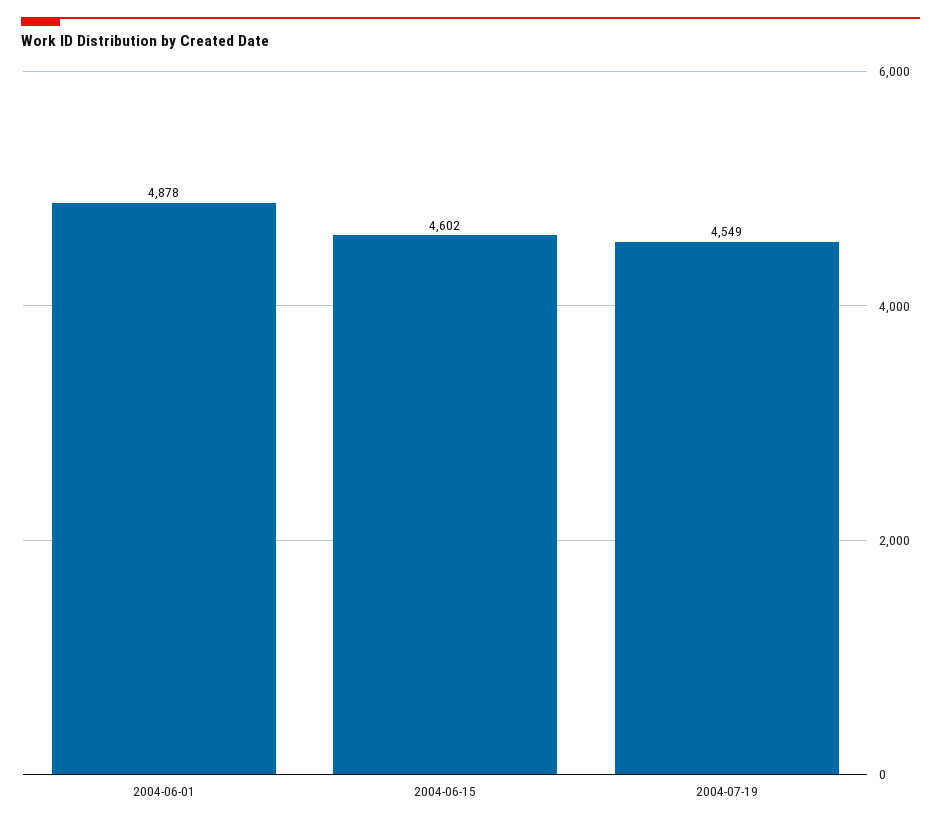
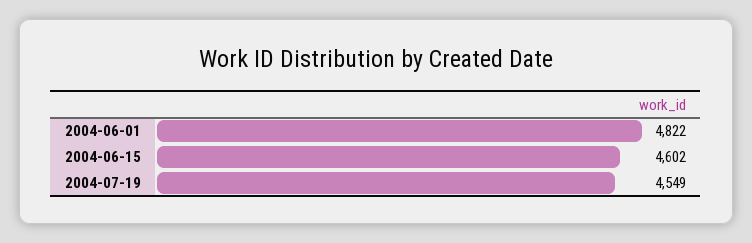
2004-06-01: 4878 -> 4822

